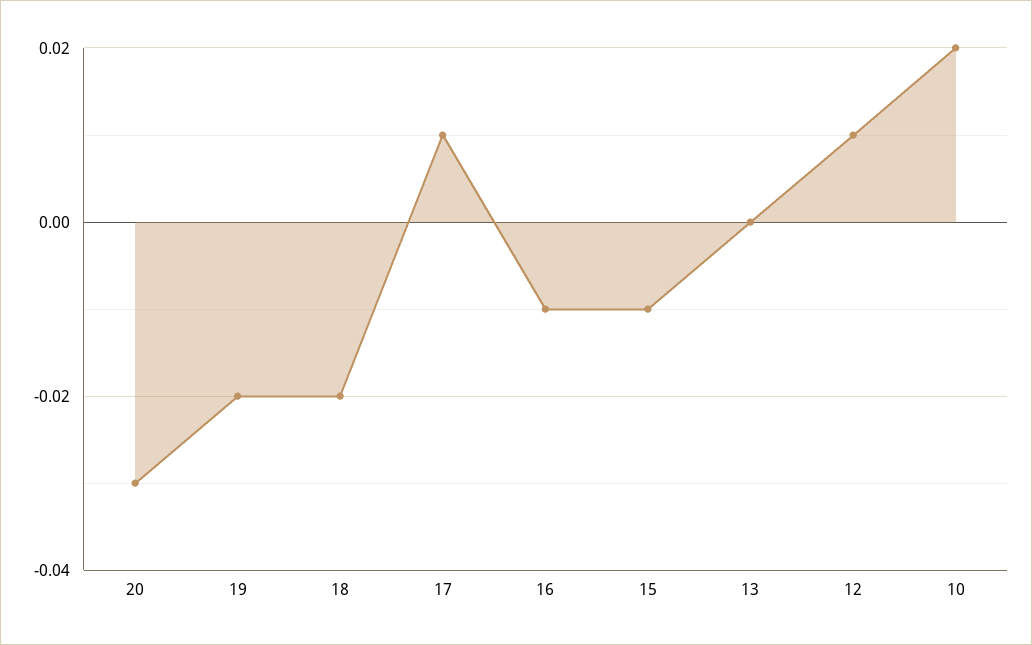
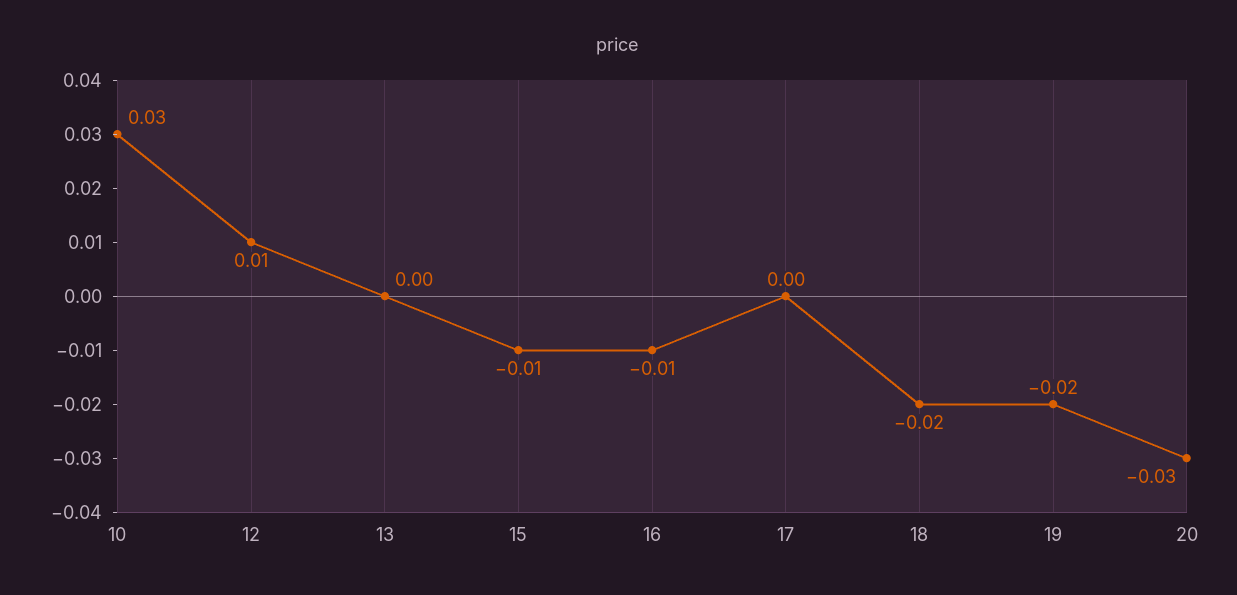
17: 0.01 -> 0
10: 0.02 -> 0.03

